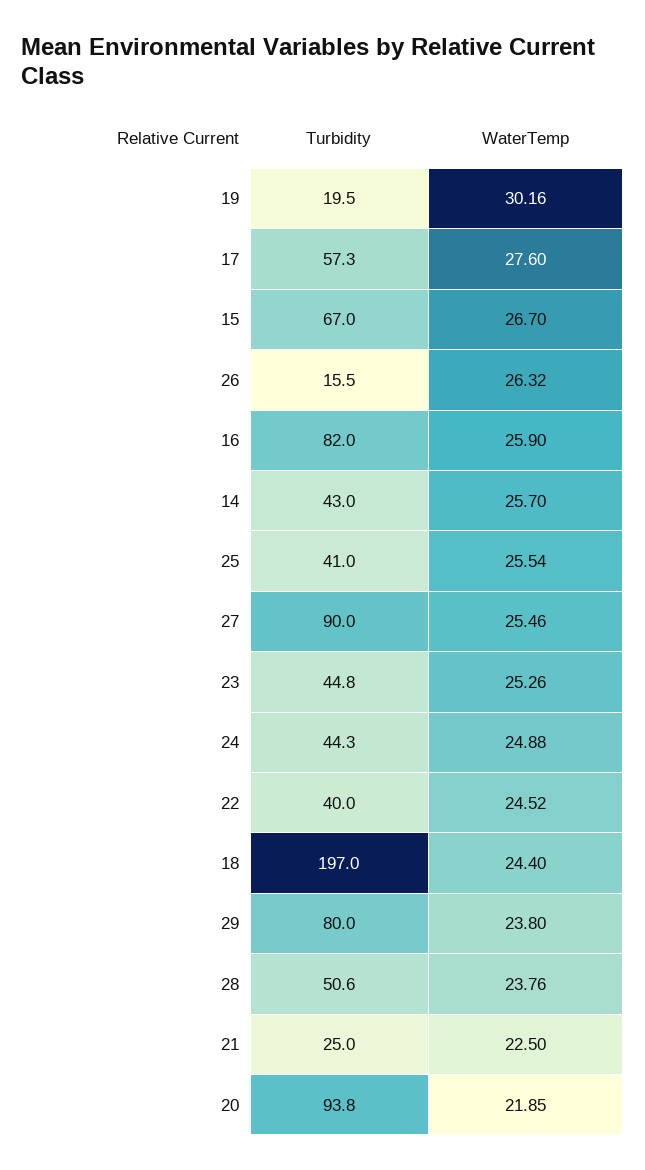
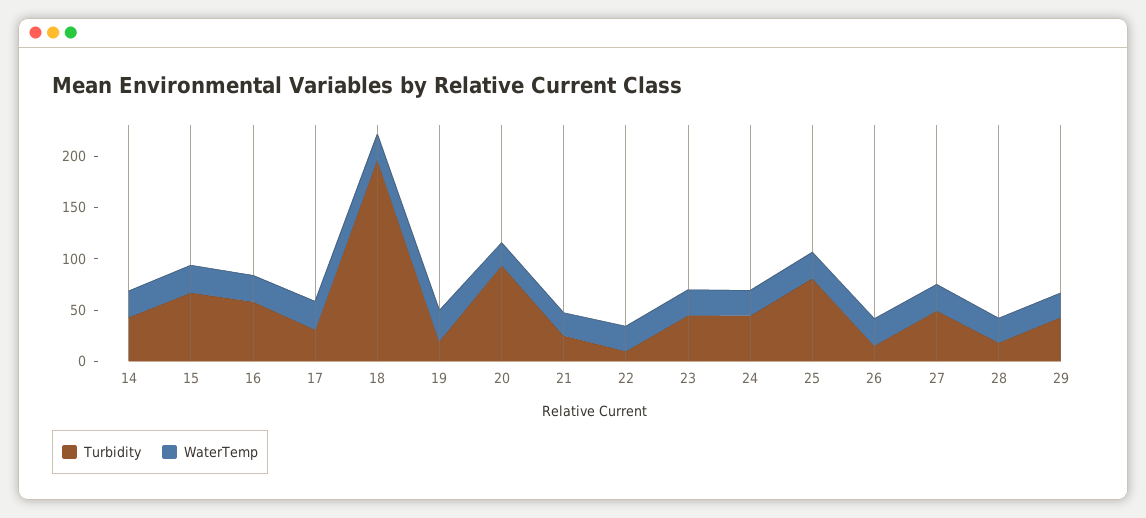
Turbidity, 17: 57.3 -> 30
Turbidity, 16: 82 -> 60
Turbidity, 25: 41 -> 80
Turbidity, 27: 90 -> 50
Turbidity, 22: 40 -> 10
Turbidity, 29: 80 -> 40
Turbidity, 28: 50.6 -> 20

